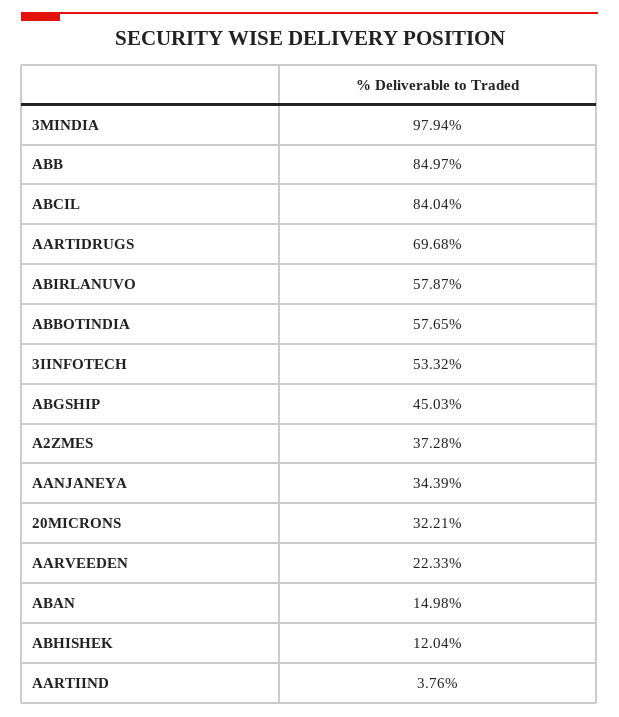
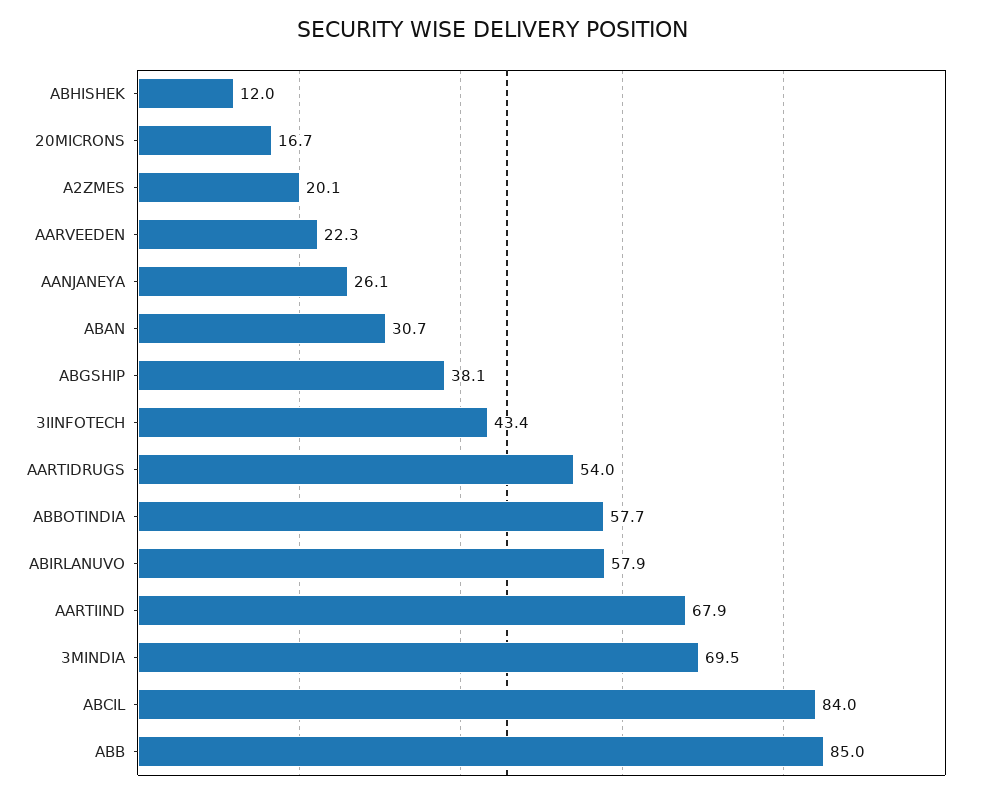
3MINDIA: 97.94 -> 69.5
AARTIDRUGS: 69.68 -> 54
3IINFOTECH: 53.32 -> 43.4
ABGSHIP: 45.03 -> 38.1
A2ZMES: 37.28 -> 20.1
AANJANEYA: 34.39 -> 26.1
20MICRONS: 32.21 -> 16.7
ABAN: 14.98 -> 30.7
AARTIIND: 3.76 -> 67.9

